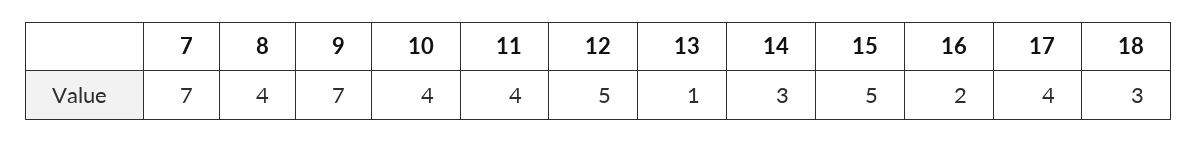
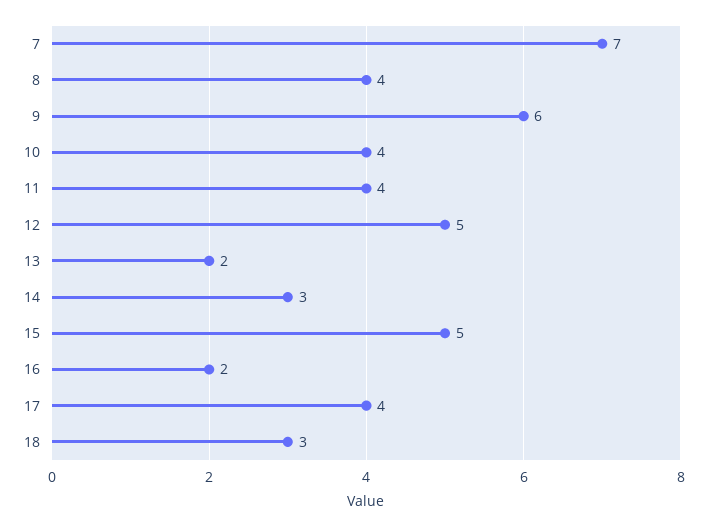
9: 7 -> 6
13: 1 -> 2

